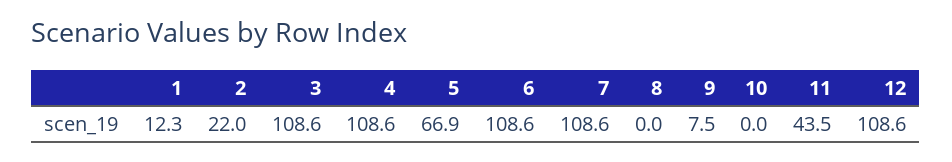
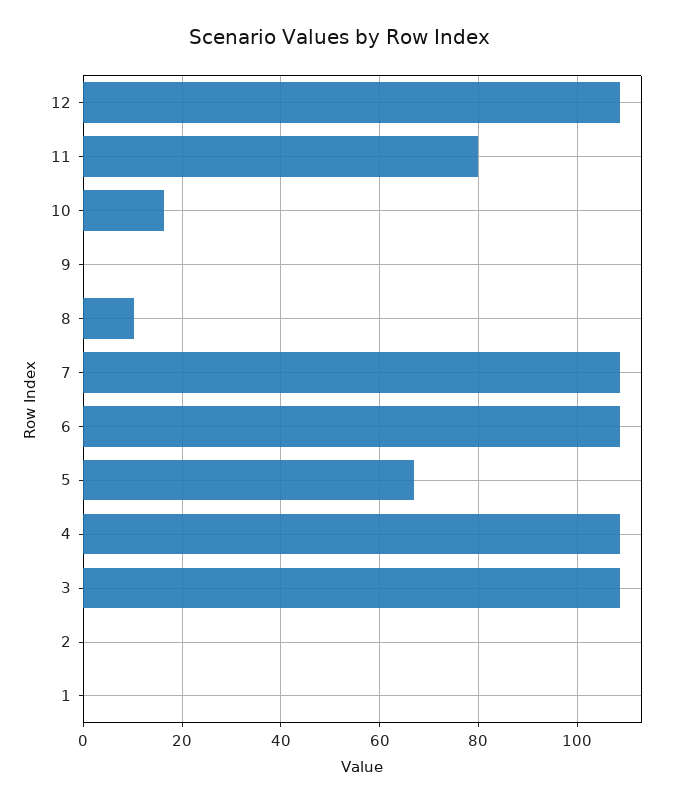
1: 12.3 -> 0
2: 22 -> 0
8: 0 -> 10
9: 7.5 -> 0
10: 0 -> 16
11: 43.5 -> 80

